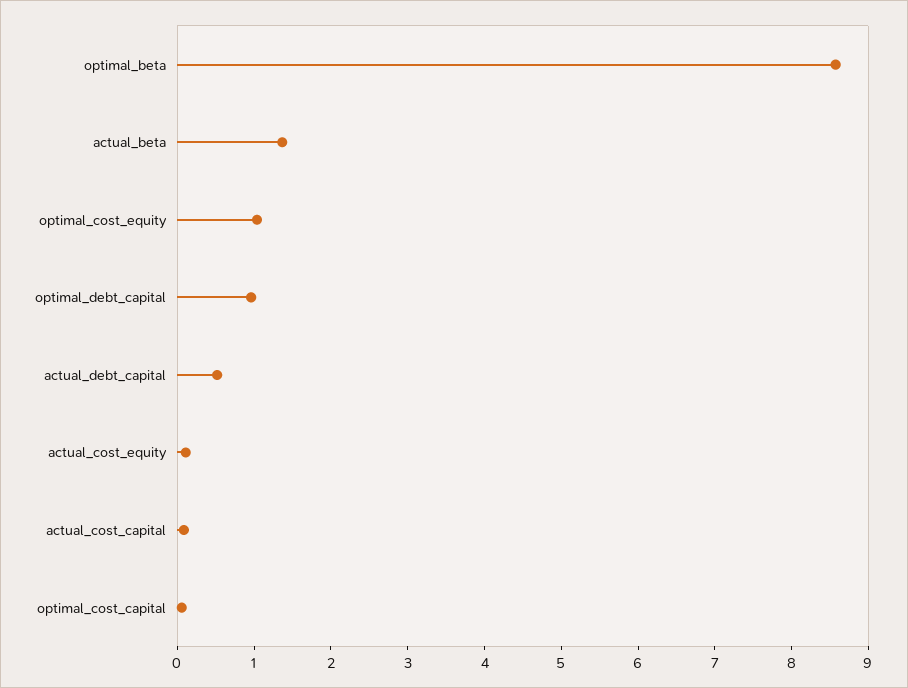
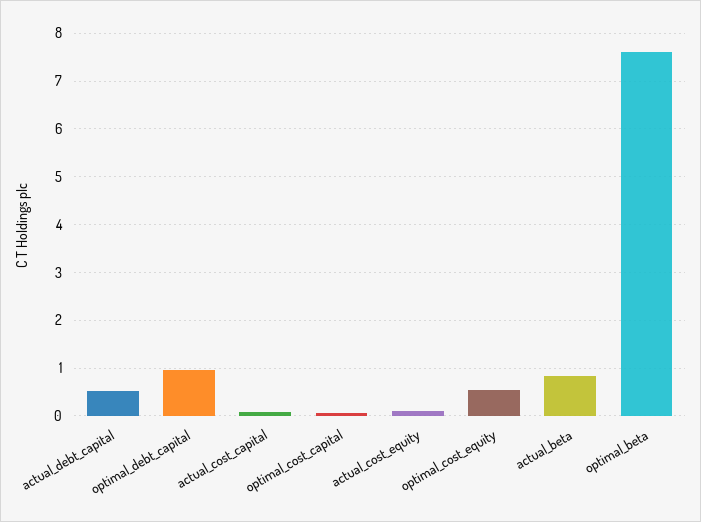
optimal_beta: 8.6 -> 7.6
actual_beta: 1.4 -> 0.8
optimal_cost_equity: 1 -> 0.6

